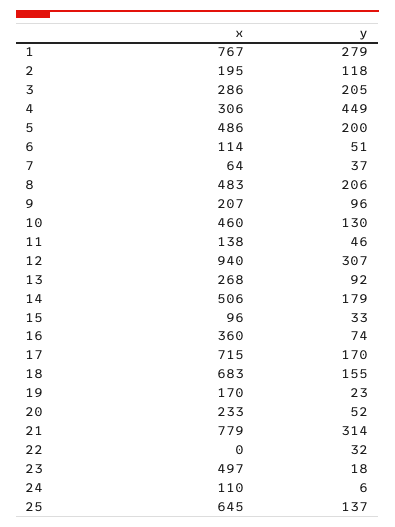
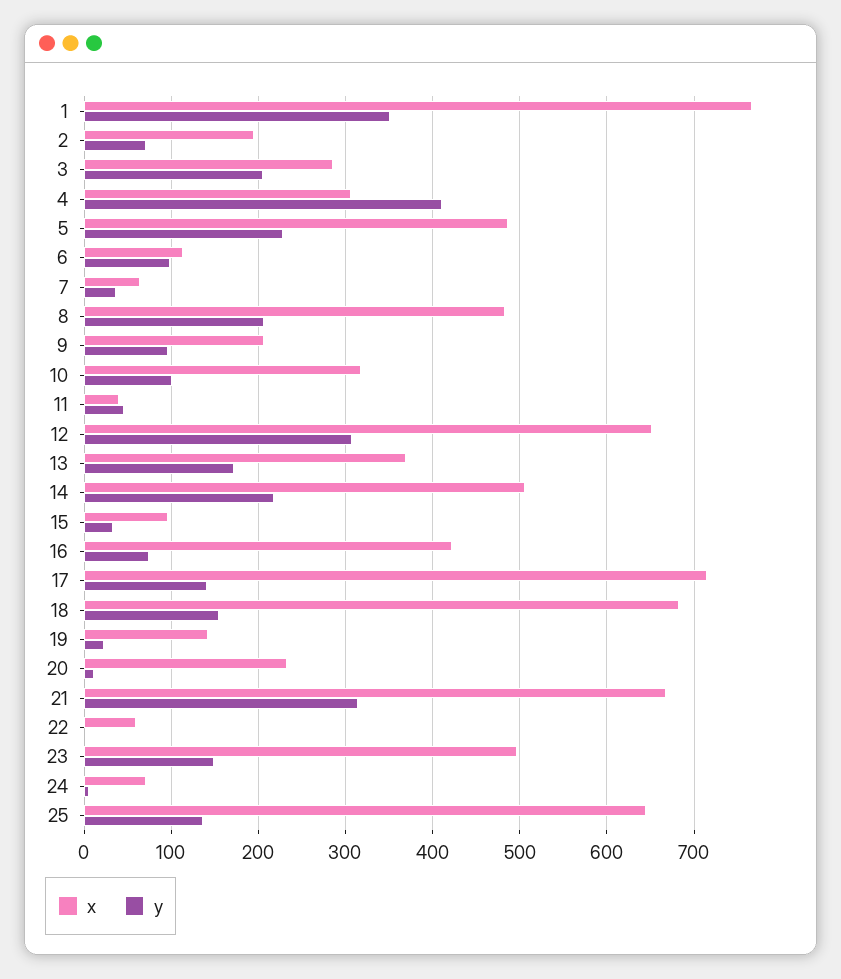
y, 1: 279 -> 350
y, 2: 118 -> 70
y, 4: 449 -> 410
y, 5: 200 -> 230
y, 6: 51 -> 100
x, 10: 460 -> 320
y, 10: 130 -> 100
x, 11: 138 -> 40
x, 12: 940 -> 650
x, 13: 268 -> 370
y, 13: 92 -> 170
y, 14: 179 -> 220
x, 16: 360 -> 420
y, 17: 170 -> 140
x, 19: 170 -> 140
y, 20: 52 -> 10
x, 21: 779 -> 670
x, 22: 0 -> 60
y, 22: 32 -> 0
y, 23: 18 -> 150
x, 24: 110 -> 70

